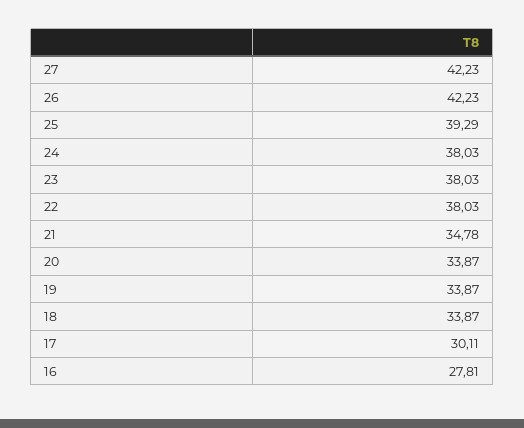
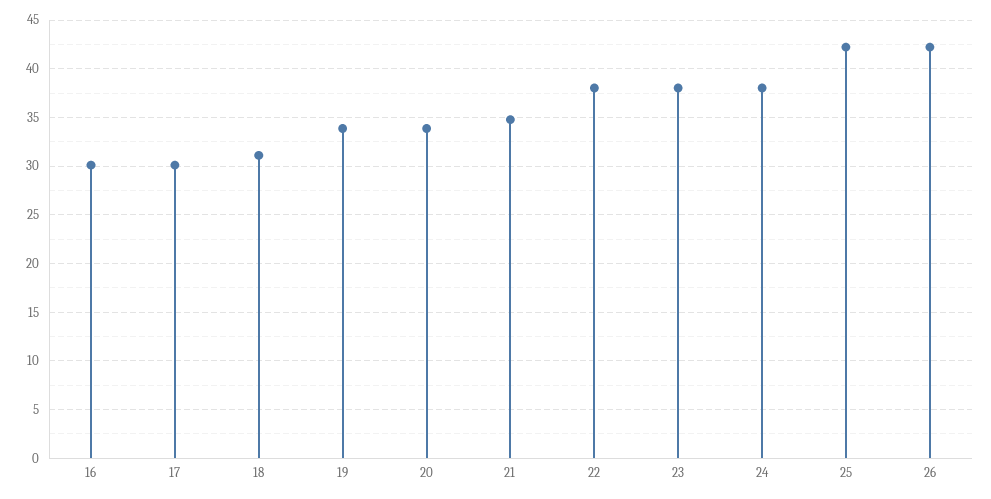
27: 42.23 -> none
25: 39.29 -> 42
18: 33.87 -> 31
16: 27.81 -> 30

